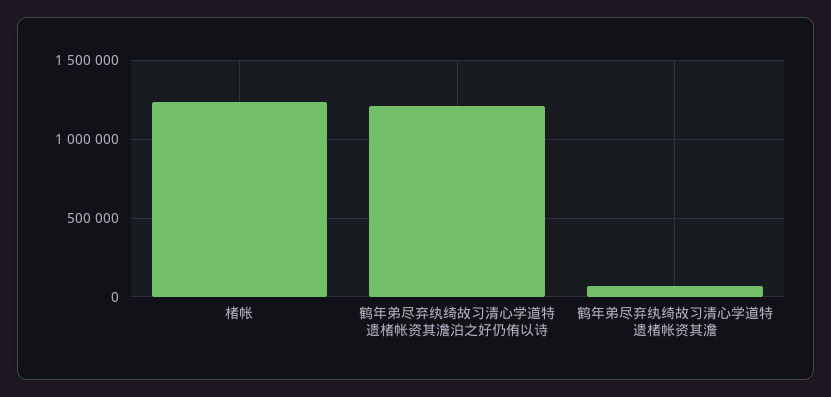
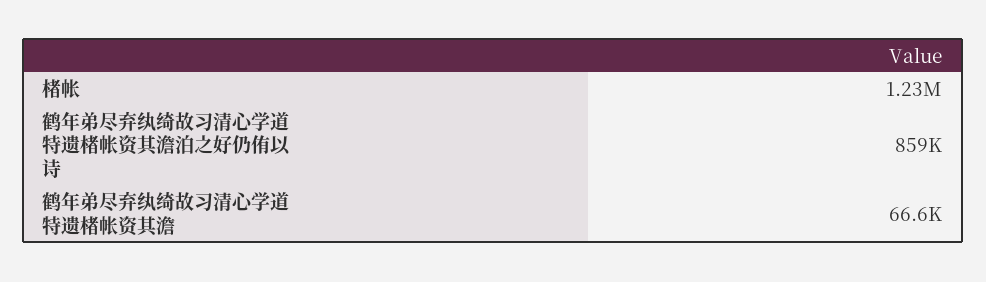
鹤年弟尽弃纨绮故习清心学道特遗楮帐资其澹泊之好仍侑以诗: 1200000 -> 859000

